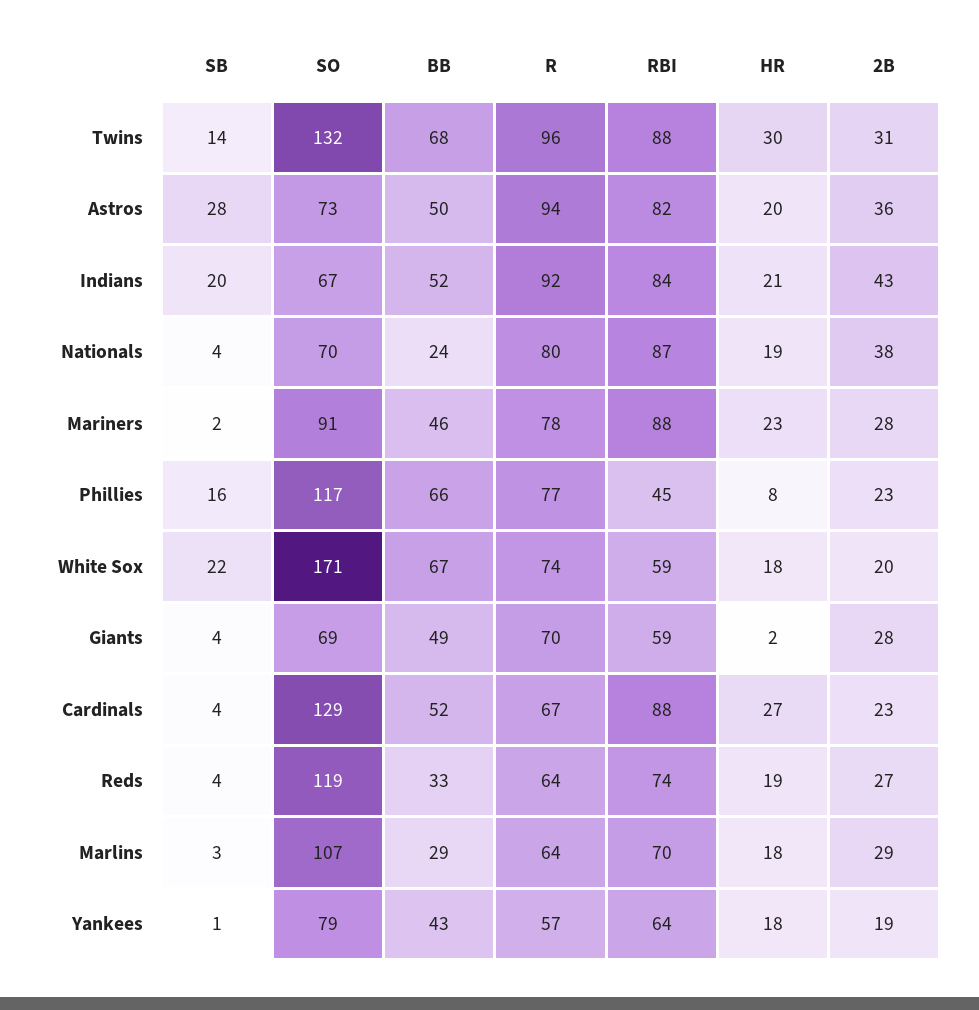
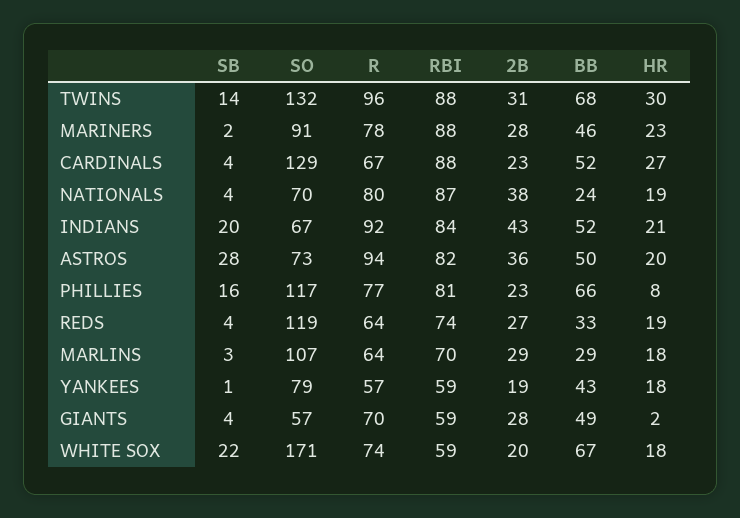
RBI, Phillies: 45 -> 81
SO, Giants: 69 -> 57
RBI, Yankees: 64 -> 59

